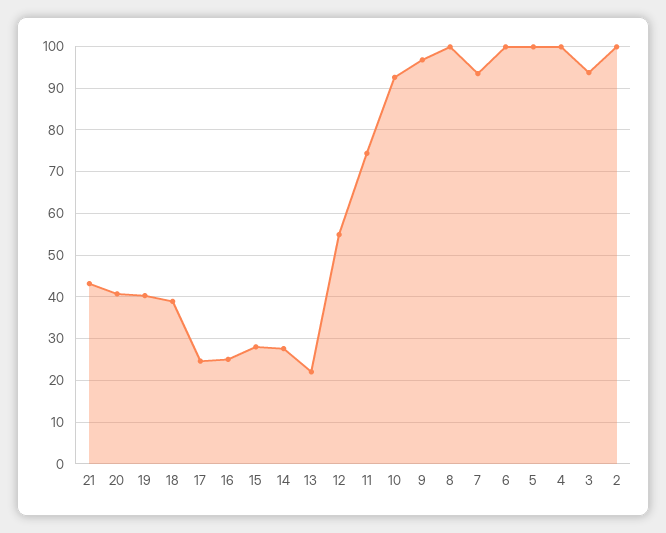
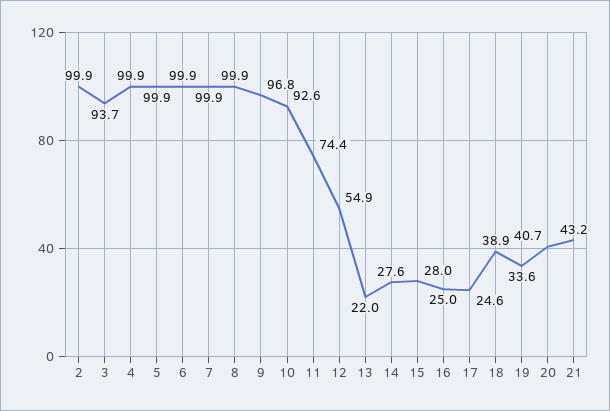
19: 40 -> 33.6
7: 94 -> 99.9

